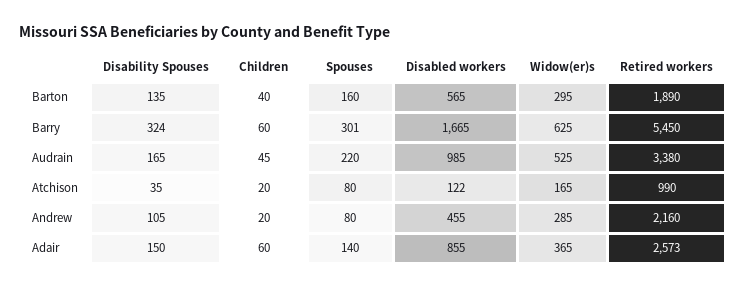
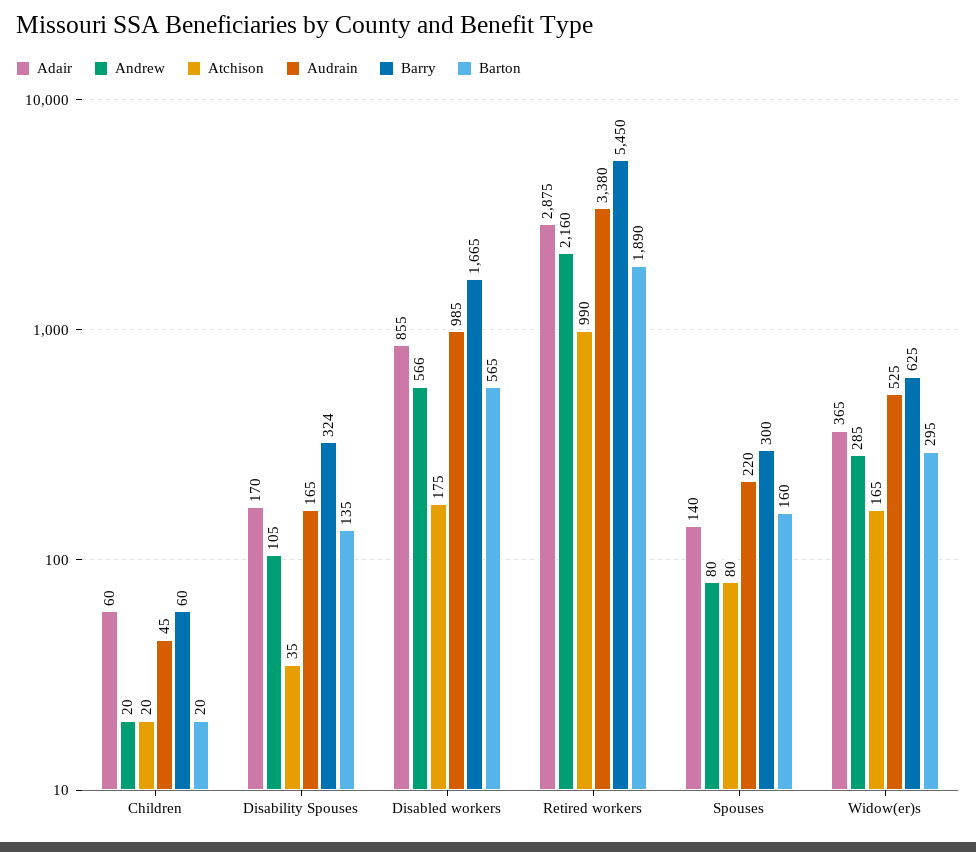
Barton, Children: 40 -> 20
Barry, Spouses: 301 -> 300
Atchison, Disabled workers: 122 -> 175
Andrew, Disabled workers: 455 -> 566
Adair, Disability Spouses: 150 -> 170
Adair, Retired workers: 2573 -> 2875

